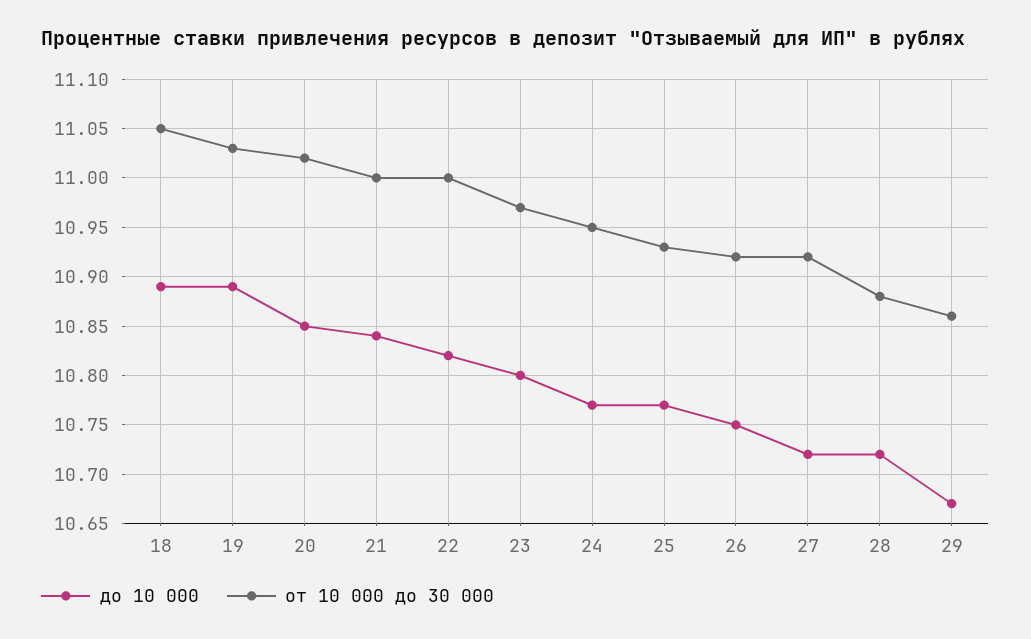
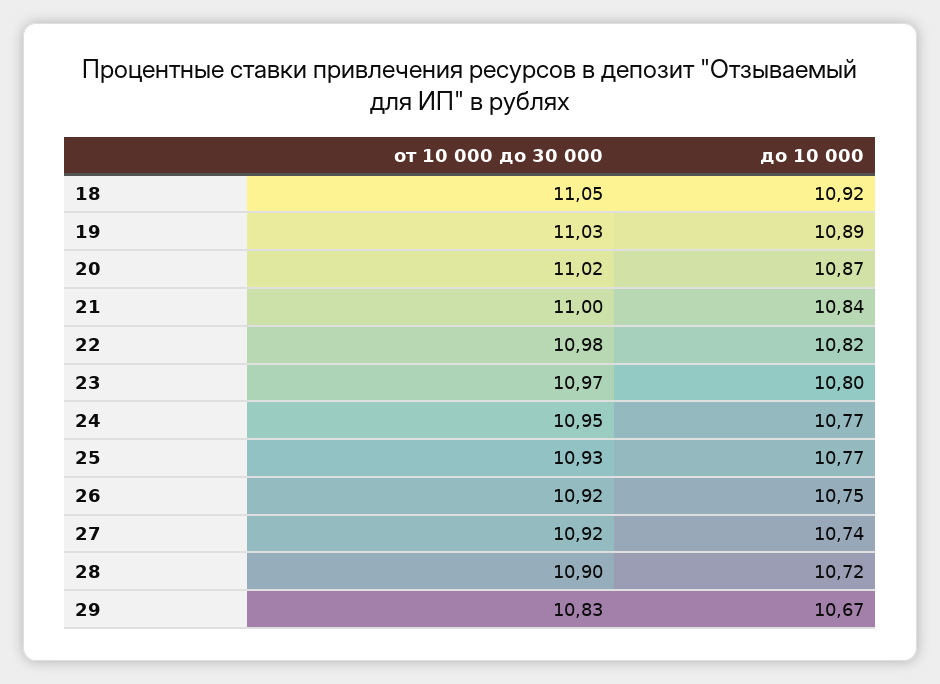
до 10 000, 18: 10.89 -> 10.92
до 10 000, 20: 10.85 -> 10.87
от 10 000 до 30 000, 22: 11 -> 10.98
до 10 000, 27: 10.72 -> 10.74
от 10 000 до 30 000, 28: 10.88 -> 10.9
от 10 000 до 30 000, 29: 10.86 -> 10.83

